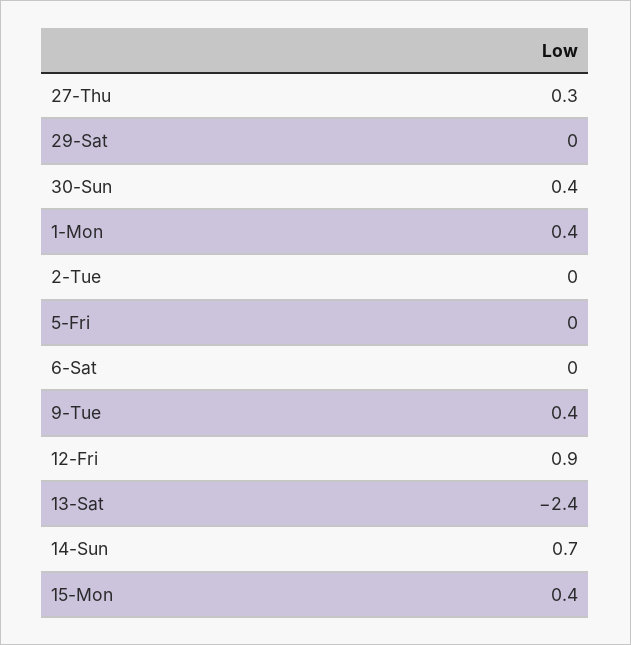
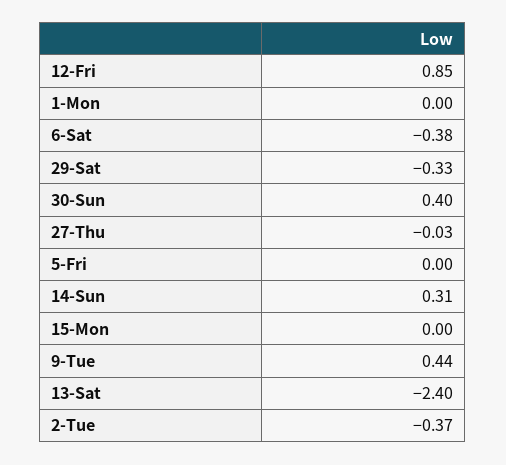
27-Thu: 0.3 -> -0.03
29-Sat: 0 -> -0.33
1-Mon: 0.4 -> 0
2-Tue: 0 -> -0.37
6-Sat: 0 -> -0.38
14-Sun: 0.7 -> 0.31
15-Mon: 0.4 -> 0

